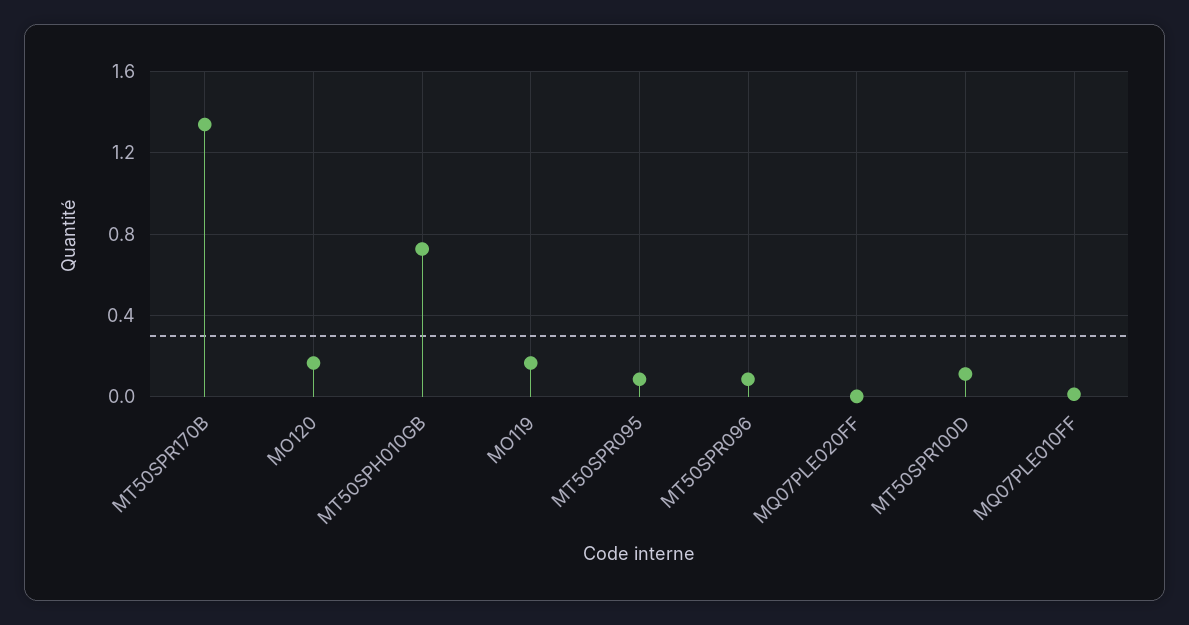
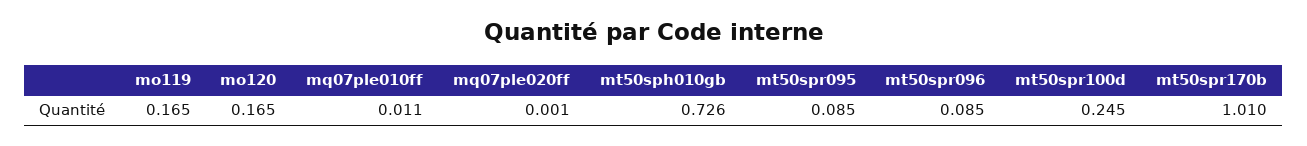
MT50SPR170B: 1.35 -> 1.01
MT50SPR100D: 0.1 -> 0.245

